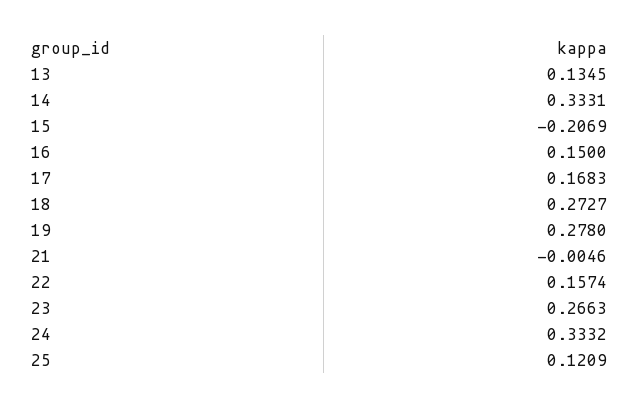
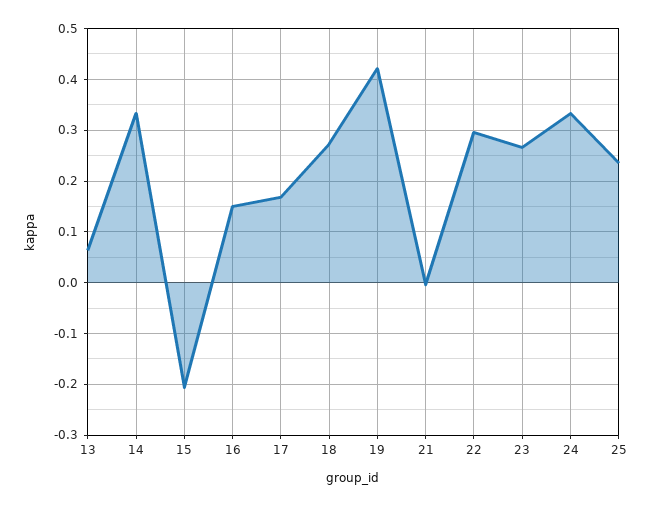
13: 0.1345 -> 0.06
19: 0.278 -> 0.42
22: 0.1574 -> 0.3
25: 0.1209 -> 0.24

